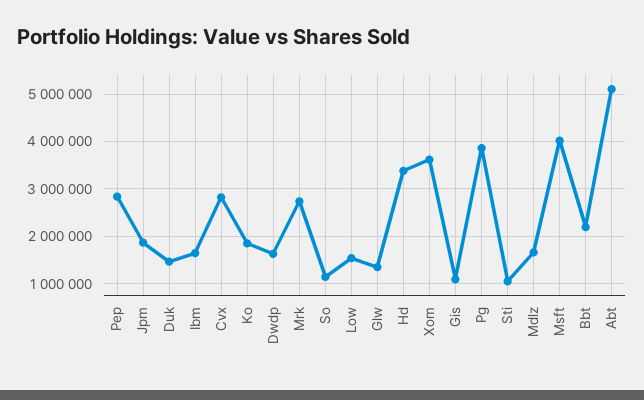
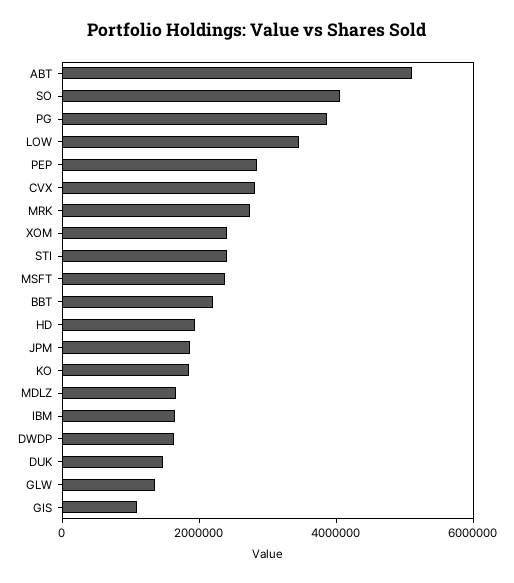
So: 1200000 -> 4000000
Low: 1600000 -> 3500000
Hd: 3400000 -> 2000000
Xom: 3600000 -> 2500000
Sti: 1000000 -> 2500000
Msft: 4000000 -> 2500000

